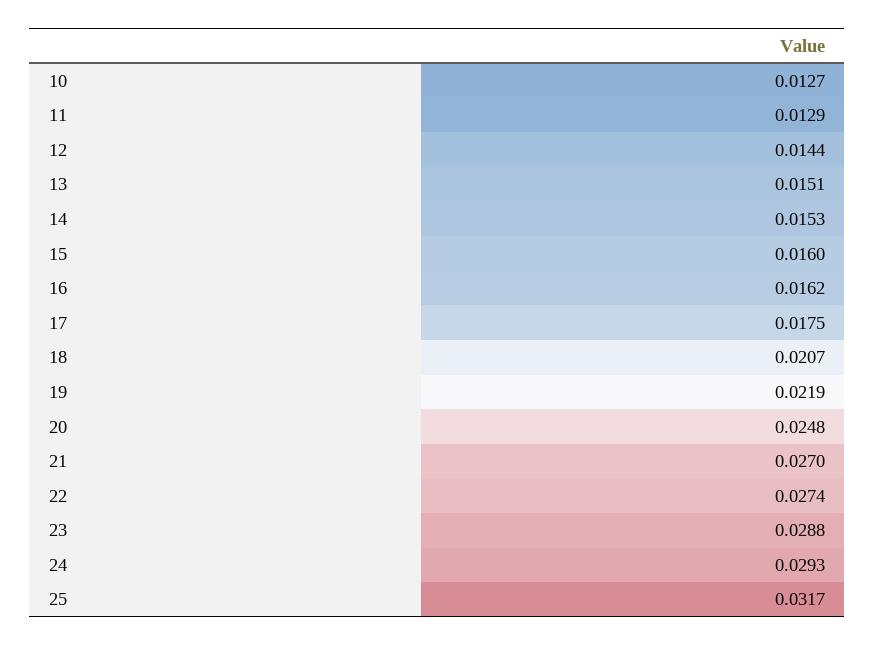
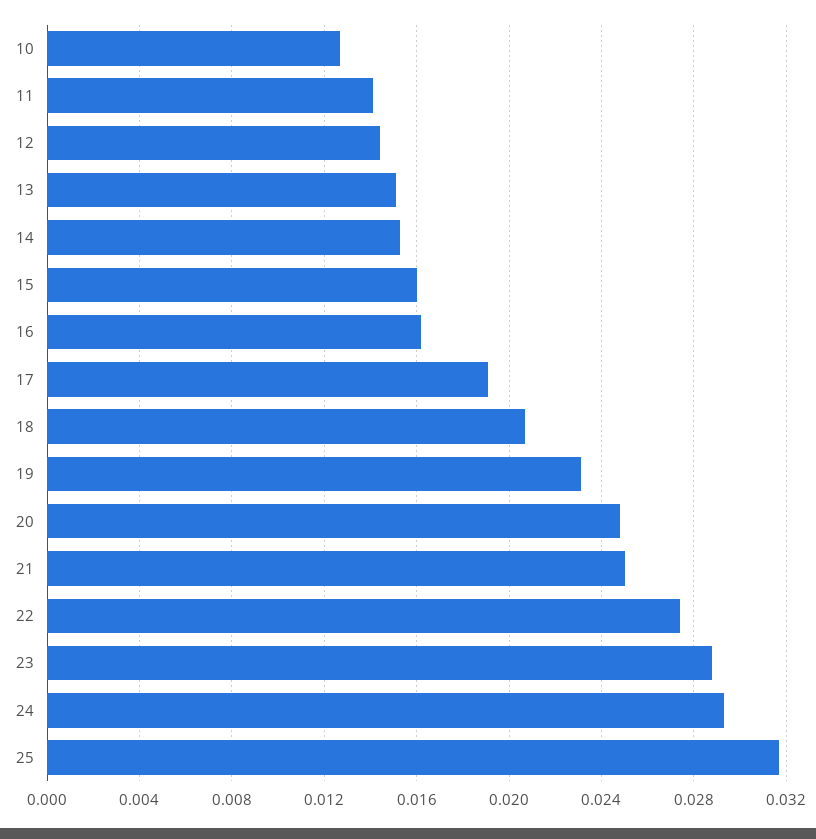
11: 0.0129 -> 0.014
17: 0.0175 -> 0.019
19: 0.0219 -> 0.023
21: 0.027 -> 0.025

